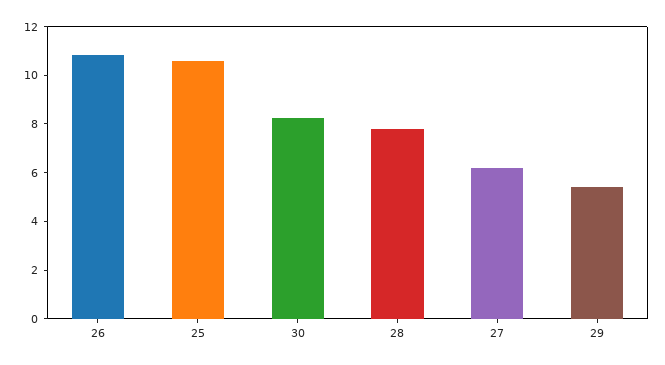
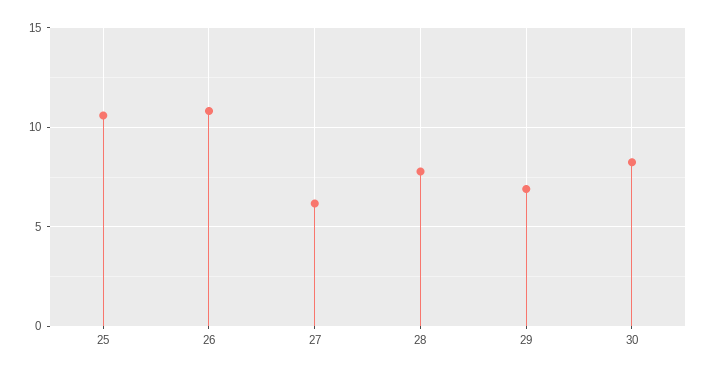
29: 5.5 -> 7

